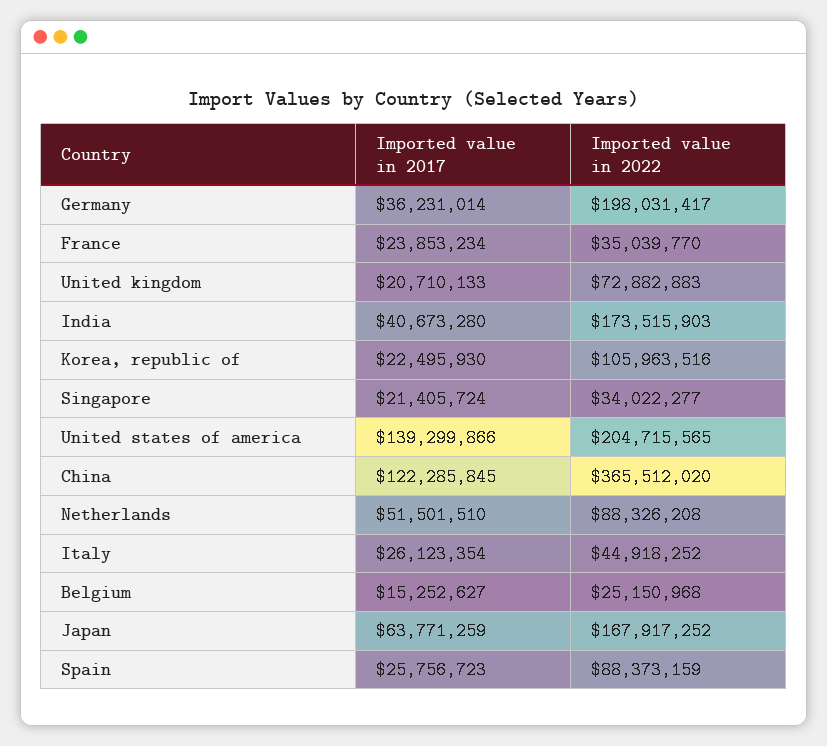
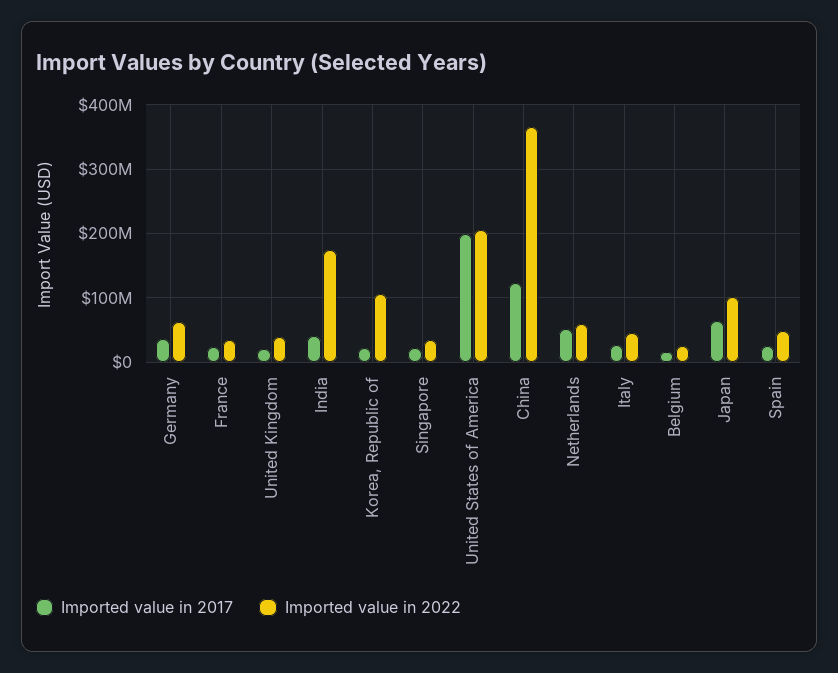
Imported value in 2022, Germany: 198031417 -> 60000000
Imported value in 2022, United kingdom: 72882883 -> 40000000
Imported value in 2017, United states of america: 139299866 -> 200000000
Imported value in 2022, Netherlands: 88326208 -> 60000000
Imported value in 2022, Japan: 167917252 -> 100000000
Imported value in 2022, Spain: 88373159 -> 50000000

